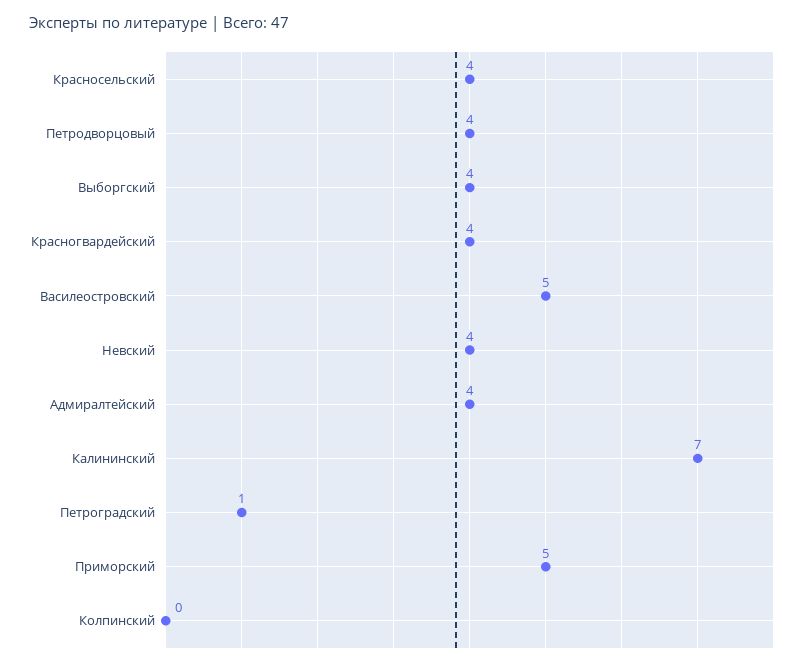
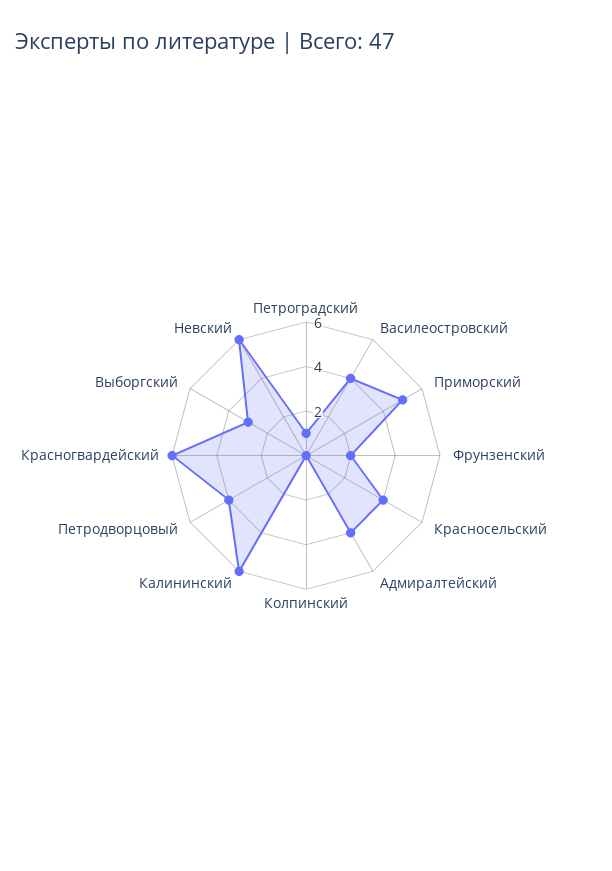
Выборгский: 4 -> 3
Красногвардейский: 4 -> 6
Василеостровский: 5 -> 4
Невский: 4 -> 6
Калининский: 7 -> 6
Фрунзенский: none -> 2

